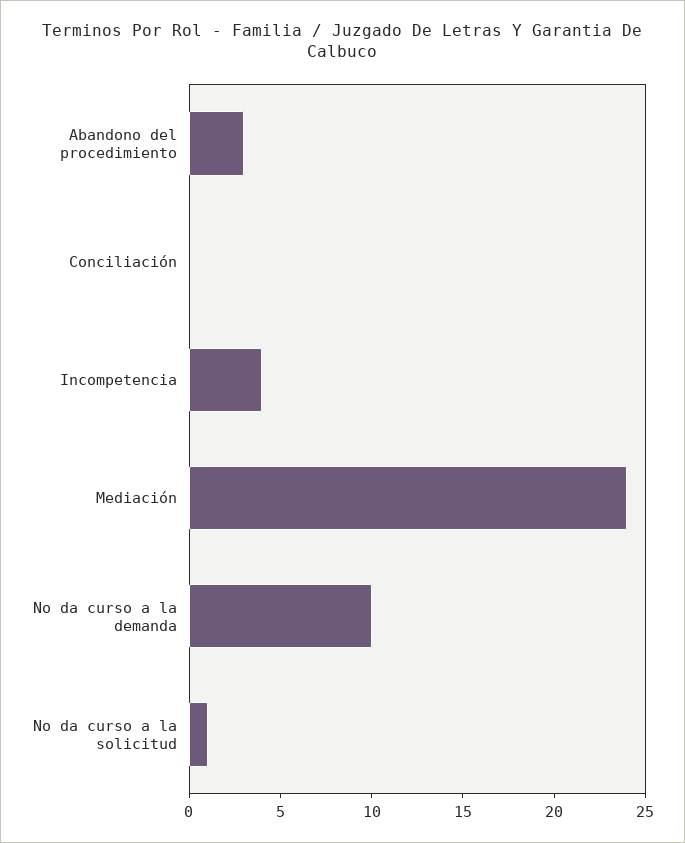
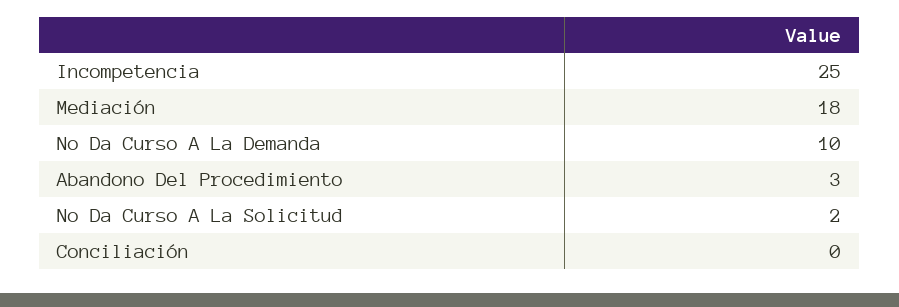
Incompetencia: 4 -> 25
Mediación: 24 -> 18
No da curso a la solicitud: 1 -> 2

